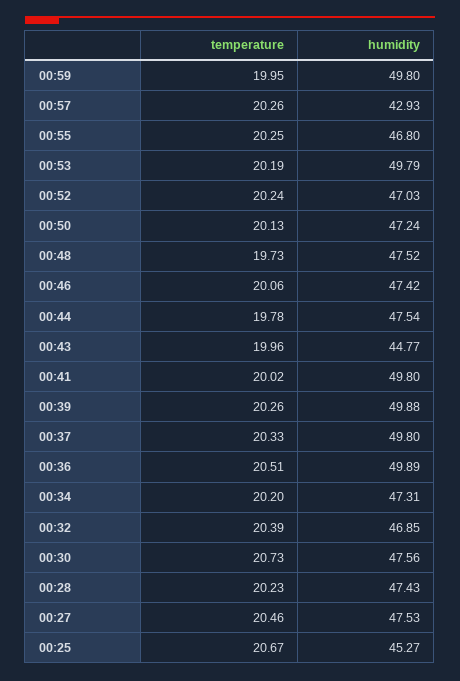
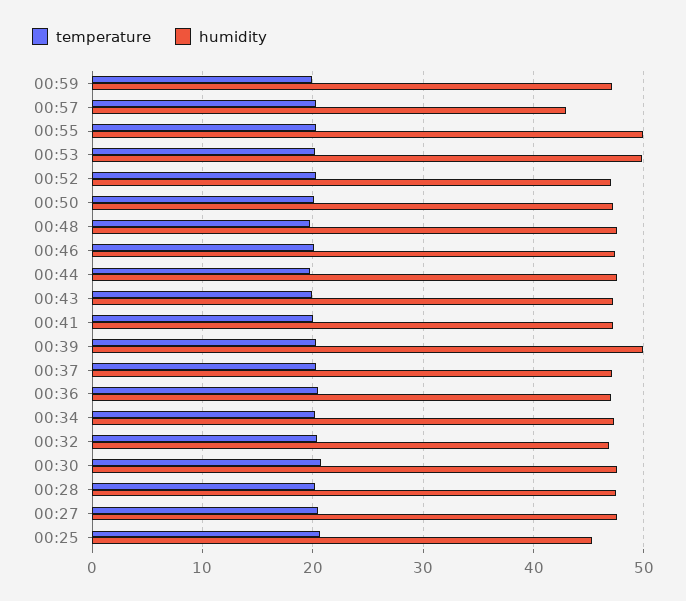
humidity, 00:59: 49.8 -> 47
humidity, 00:55: 46.8 -> 50
humidity, 00:43: 44.77 -> 47
humidity, 00:41: 49.8 -> 47
humidity, 00:37: 49.8 -> 47
humidity, 00:36: 49.89 -> 47

